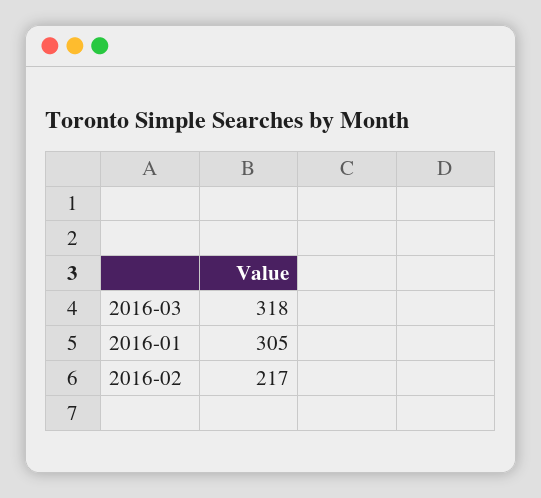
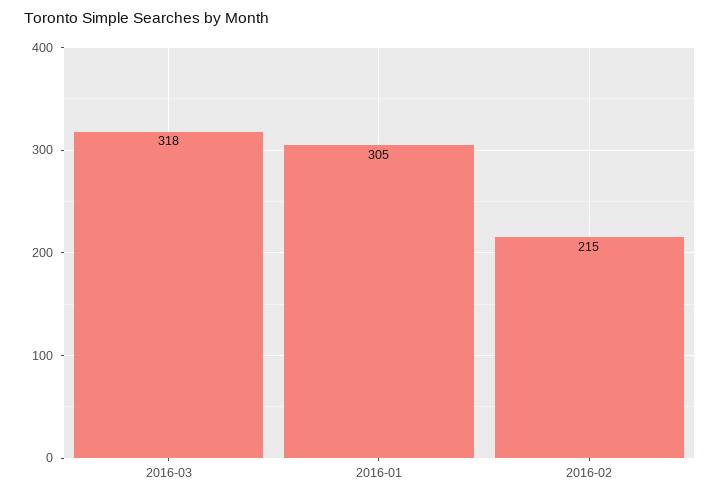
2016-02: 217 -> 215

